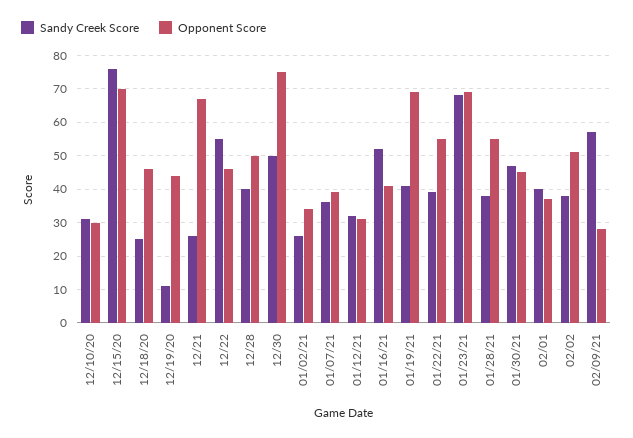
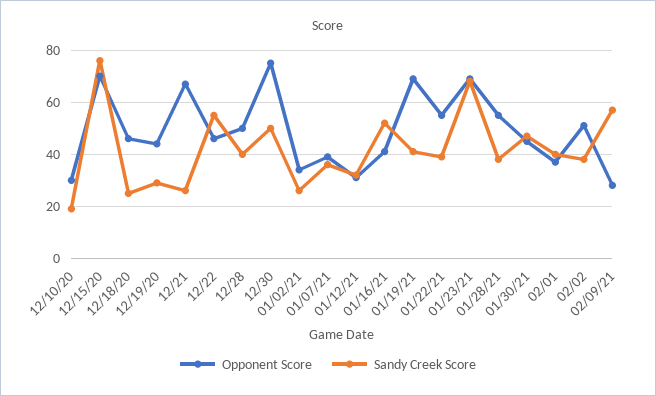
Sandy Creek Score, 12/10/20: 30 -> 20
Sandy Creek Score, 12/19/20: 10 -> 30

